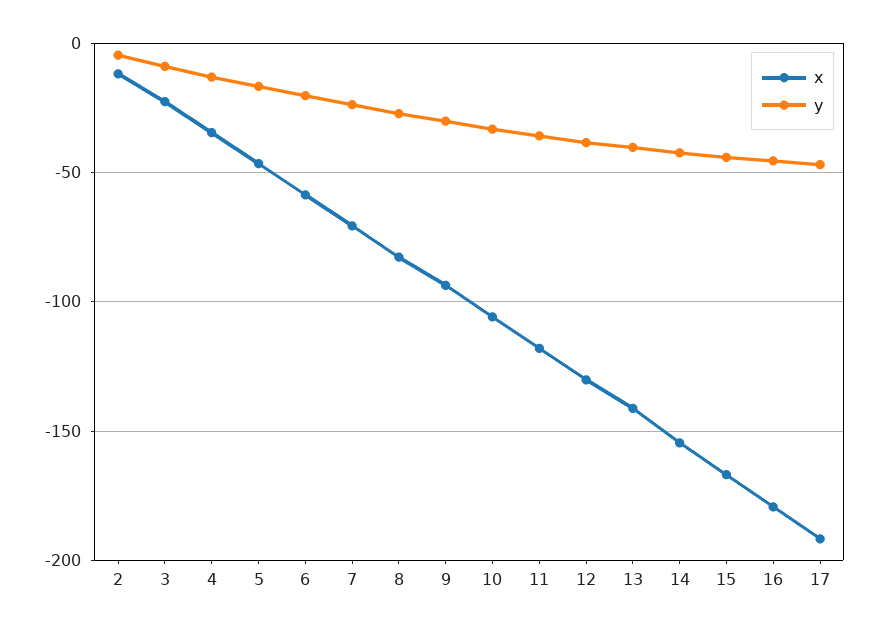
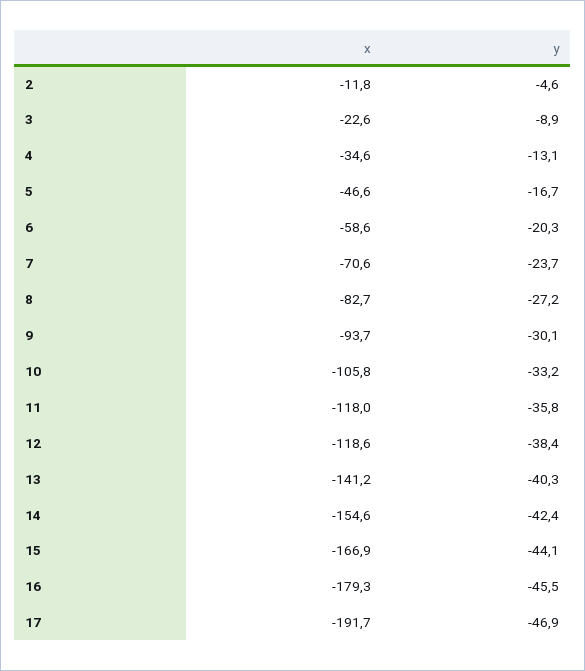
x, 12: -130 -> -118.6

